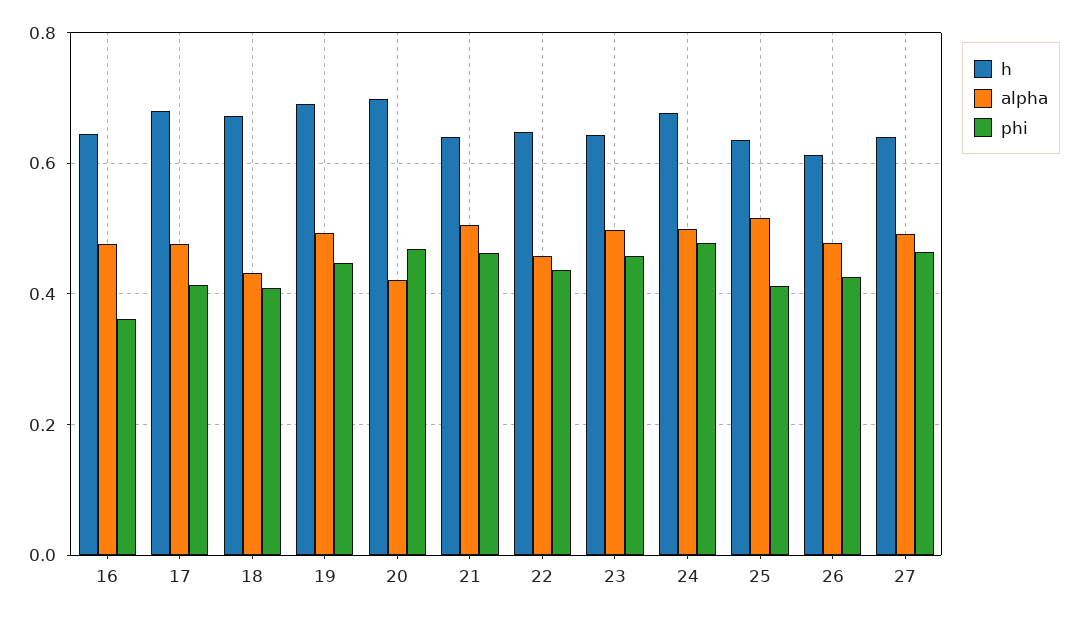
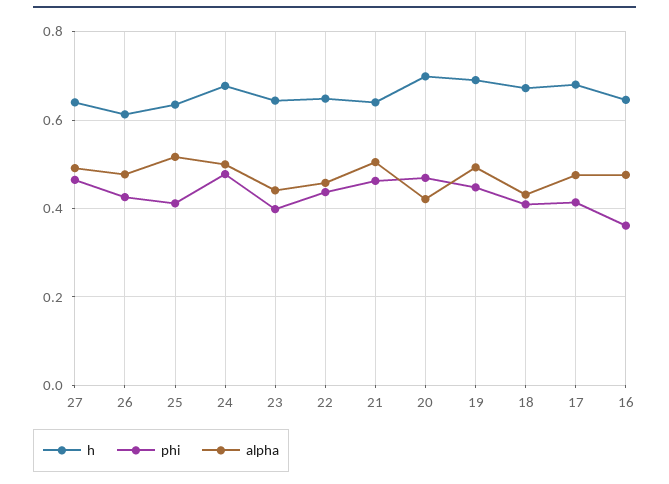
alpha, 23: 0.5 -> 0.44
phi, 23: 0.46 -> 0.4

